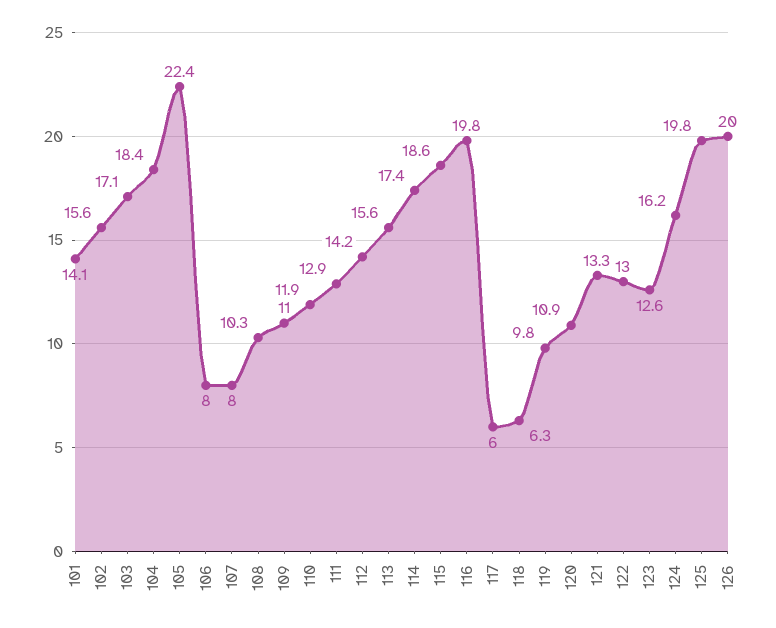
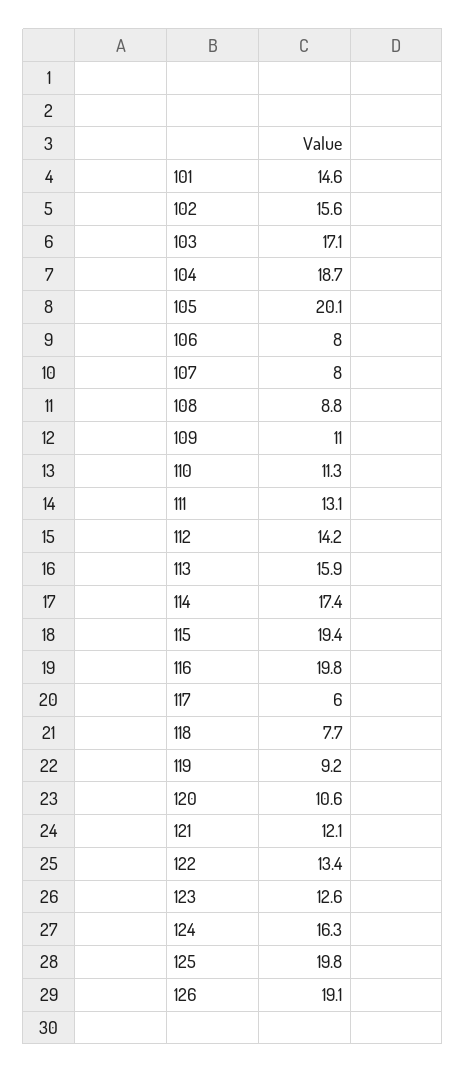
101: 14.1 -> 14.6
104: 18.4 -> 18.7
105: 22.4 -> 20.1
108: 10.3 -> 8.8
110: 11.9 -> 11.3
111: 12.9 -> 13.1
113: 15.6 -> 15.9
115: 18.6 -> 19.4
118: 6.3 -> 7.7
119: 9.8 -> 9.2
120: 10.9 -> 10.6
121: 13.3 -> 12.1
122: 13 -> 13.4
124: 16.2 -> 16.3
126: 20 -> 19.1

